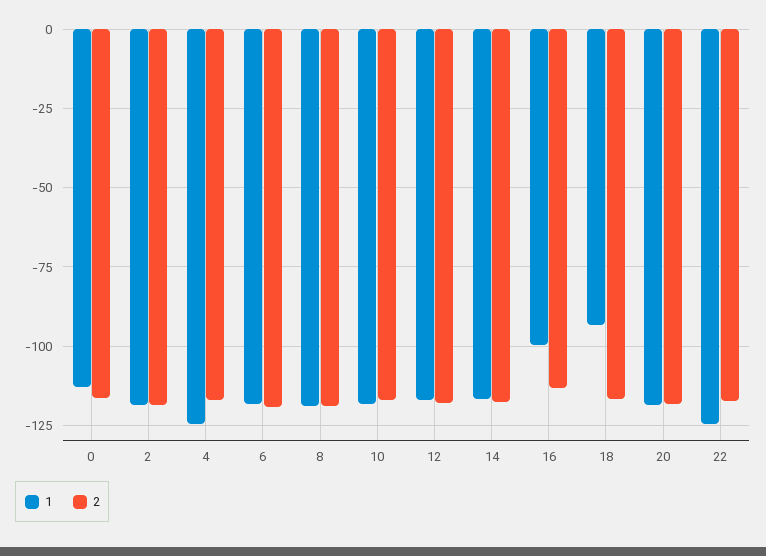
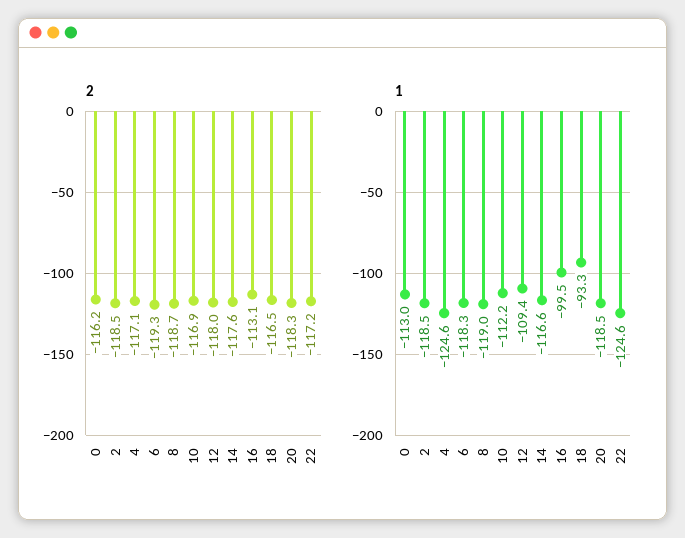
1, 10: -117.5 -> -112.2
1, 12: -117.5 -> -109.4

